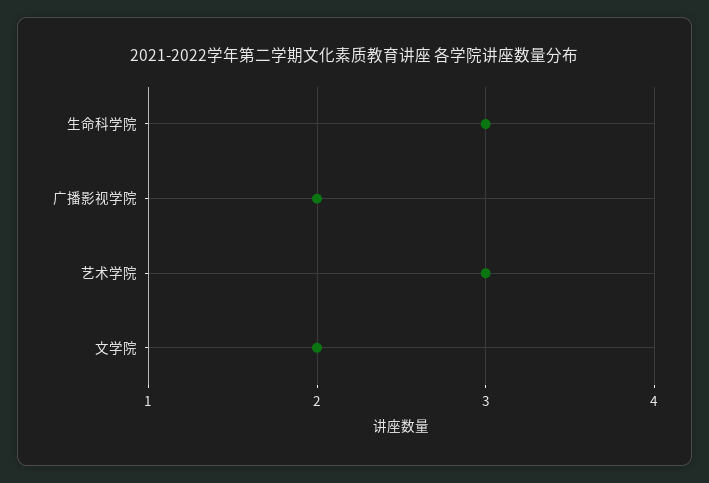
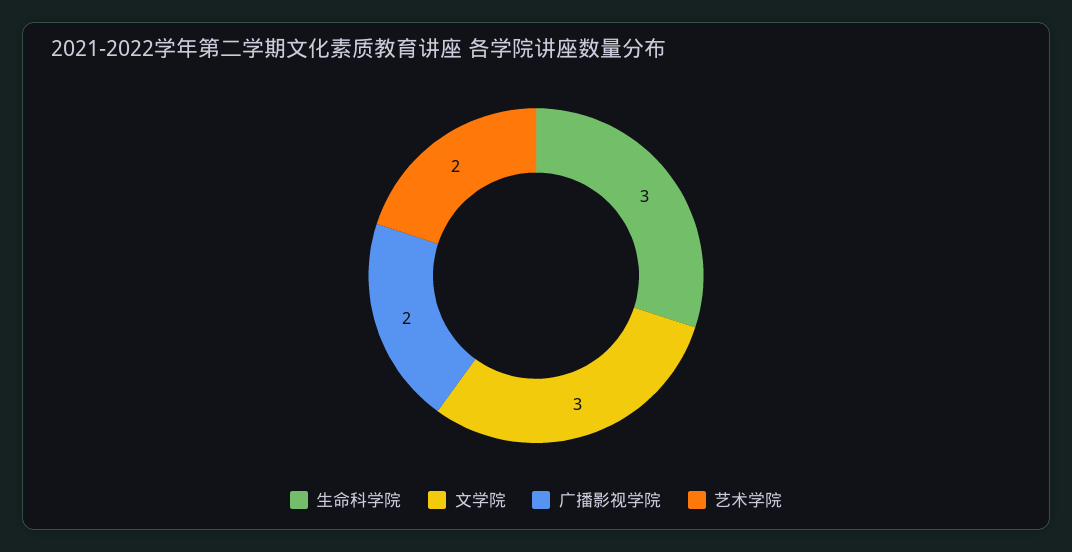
艺术学院: 3 -> 2
文学院: 2 -> 3

